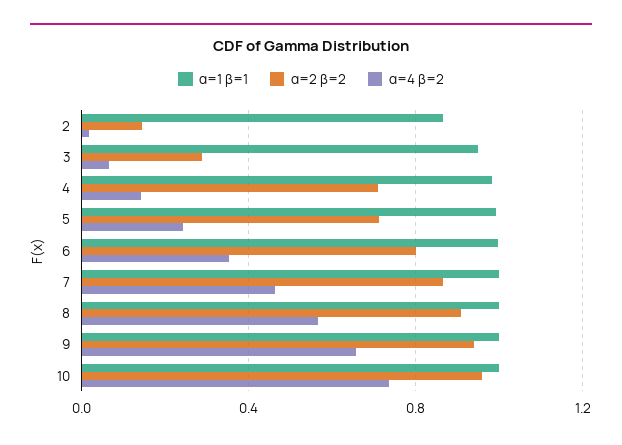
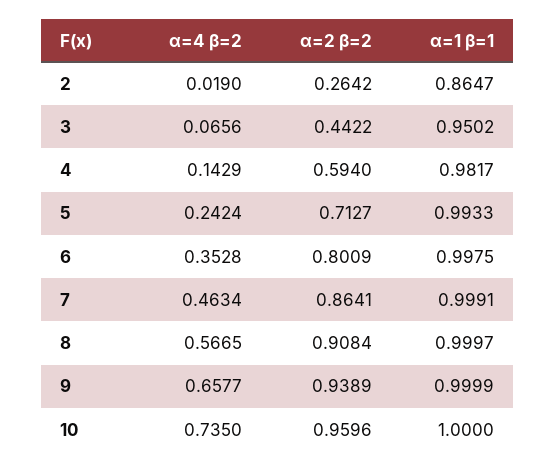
α=2 β=2, 2: 0.15 -> 0.2642
α=2 β=2, 3: 0.3 -> 0.4422
α=2 β=2, 4: 0.7 -> 0.594

